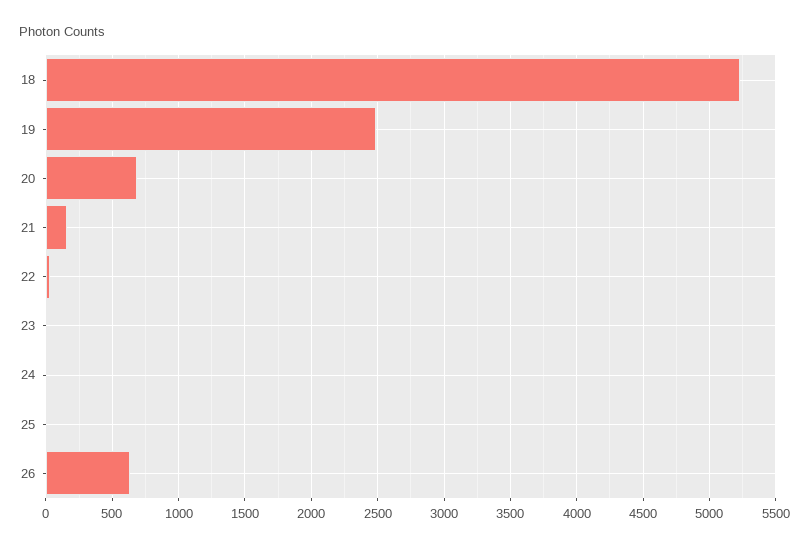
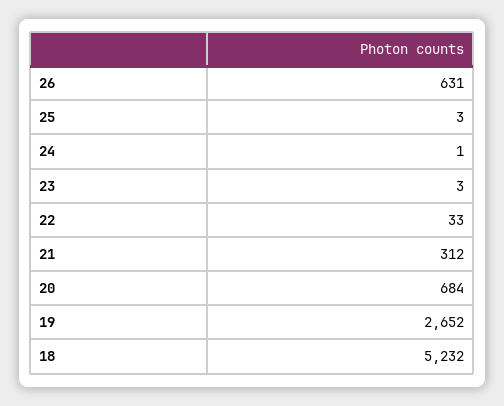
19: 2500 -> 2652
21: 150 -> 312

